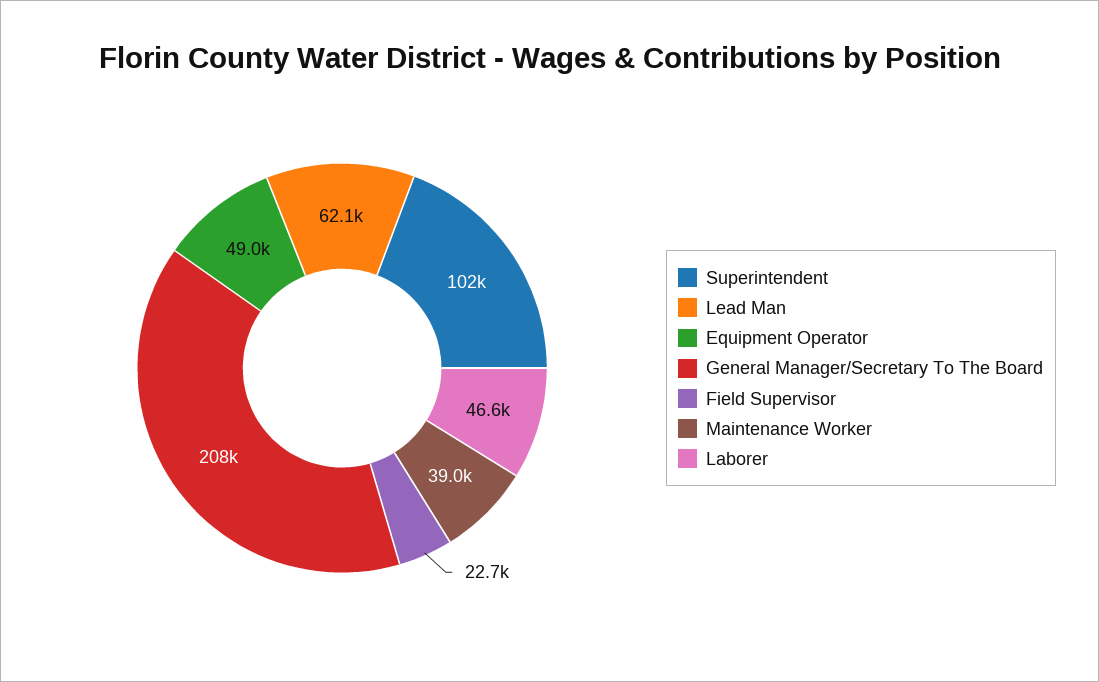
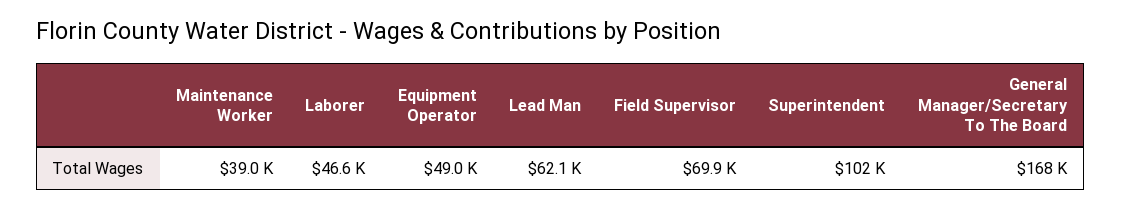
General Manager/Secretary To The Board: 208000 -> 168000
Field Supervisor: 22700 -> 69900

